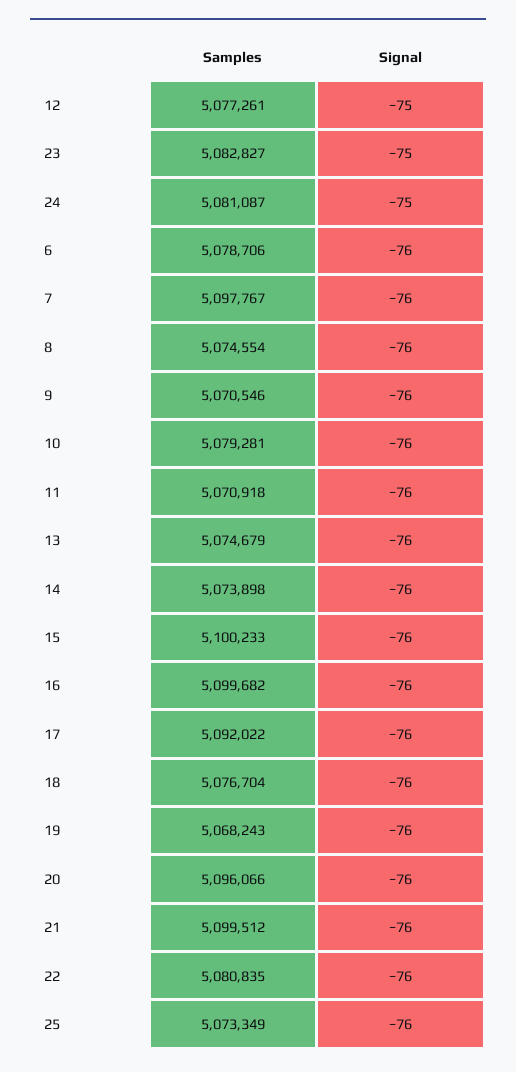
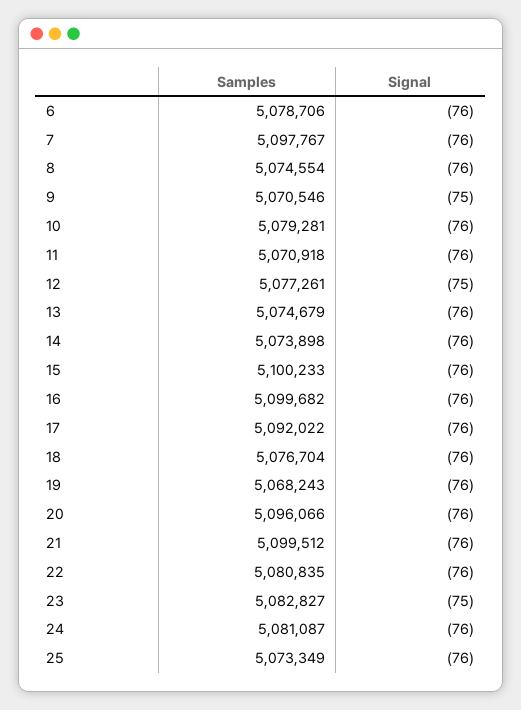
Signal, 24: -75 -> -76
Signal, 9: -76 -> -75

